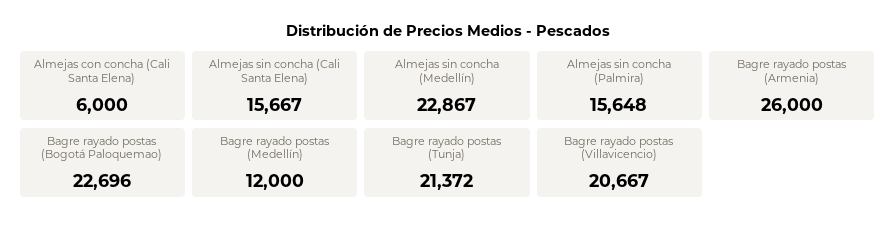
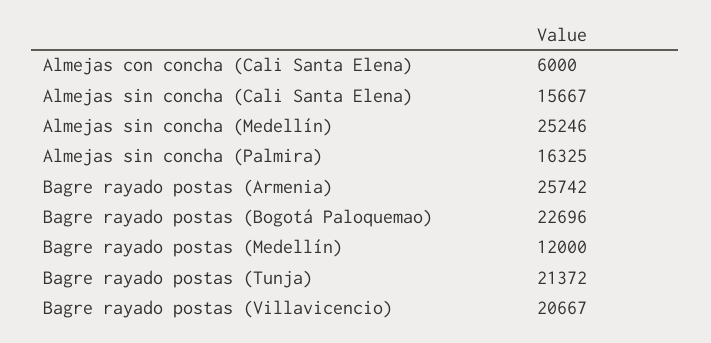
Almejas sin concha (Medellín): 22867 -> 25246
Almejas sin concha (Palmira): 15648 -> 16325
Bagre rayado postas (Armenia): 26000 -> 25742

